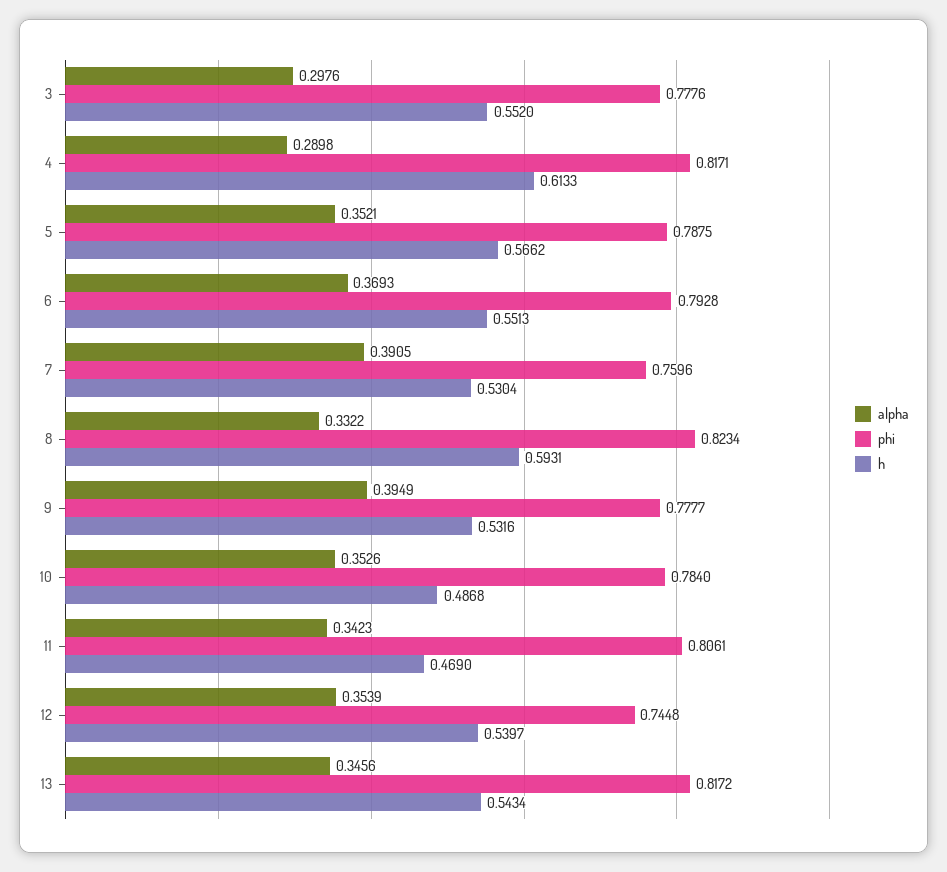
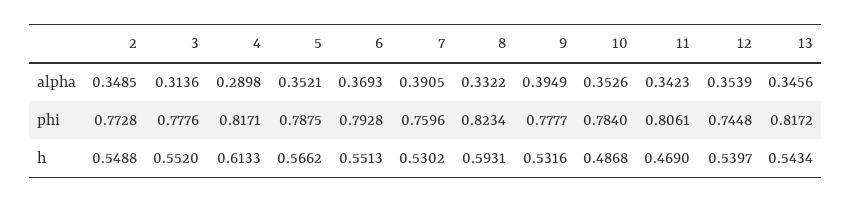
alpha, 3: 0.2976 -> 0.3136
h, 7: 0.5304 -> 0.5302
alpha, 2: none -> 0.3485
phi, 2: none -> 0.7728
h, 2: none -> 0.5488

